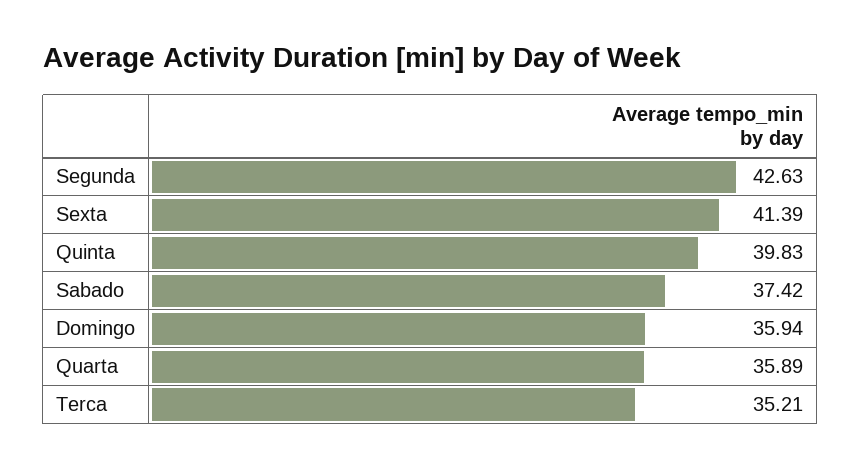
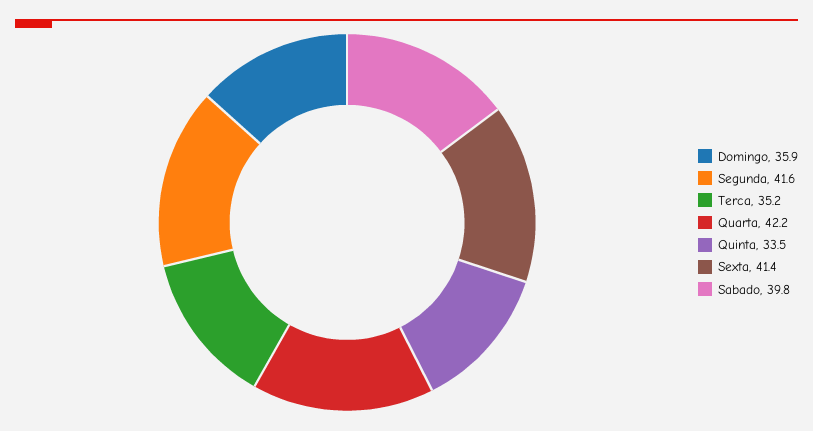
Segunda: 42.63 -> 41.6
Quinta: 39.83 -> 33.5
Sabado: 37.42 -> 39.8
Quarta: 35.89 -> 42.2

